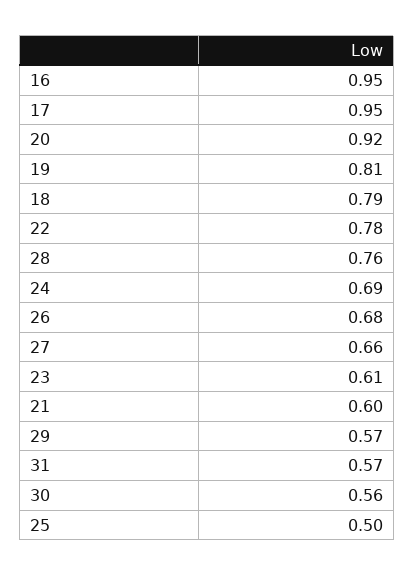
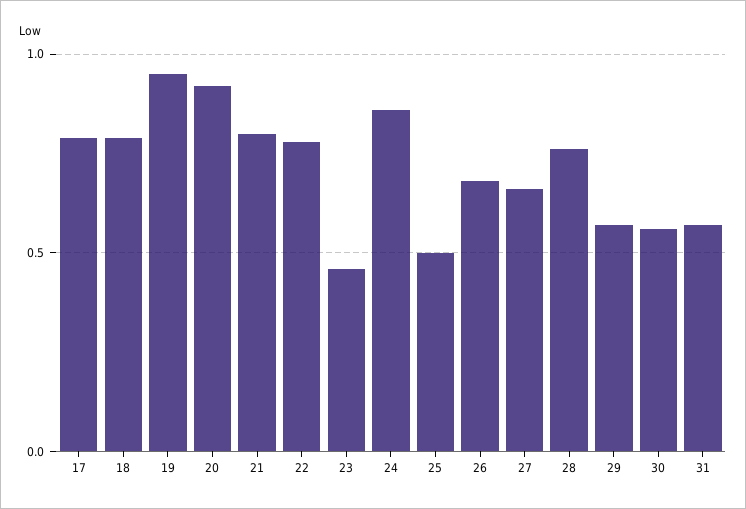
16: 0.95 -> none
17: 0.95 -> 0.8
19: 0.81 -> 0.95
24: 0.69 -> 0.85
23: 0.61 -> 0.45
21: 0.6 -> 0.8

